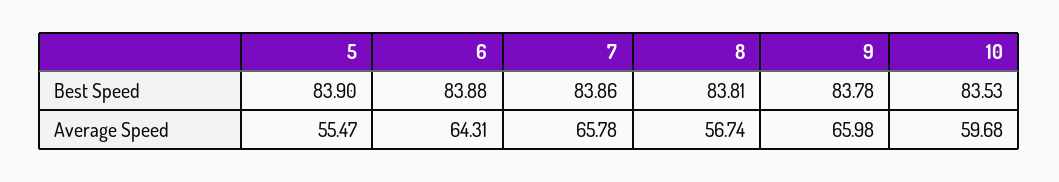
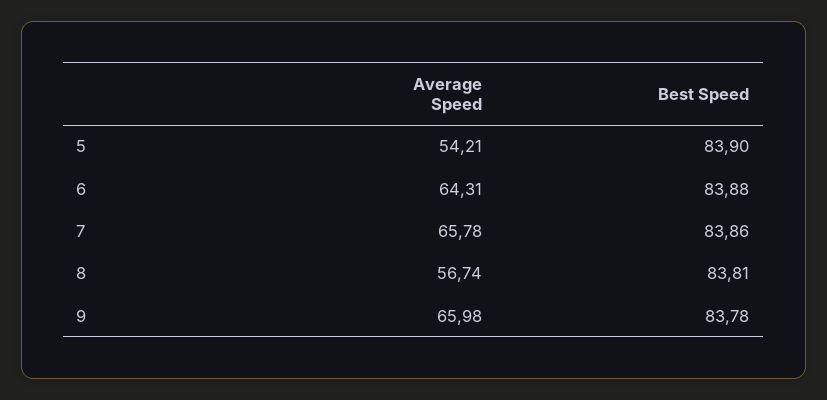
10, Best Speed: 83.53 -> none
5, Average Speed: 55.47 -> 54.21
10, Average Speed: 59.68 -> none

